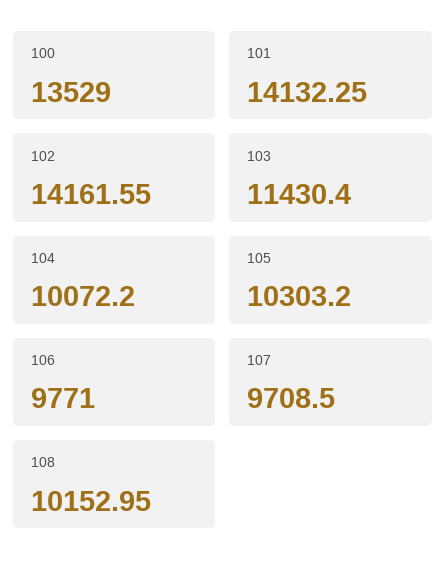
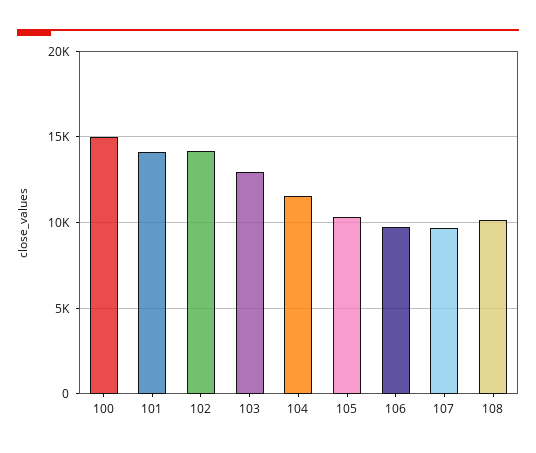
100: 13529 -> 15000
103: 11430.4 -> 13000
104: 10072.2 -> 11500

